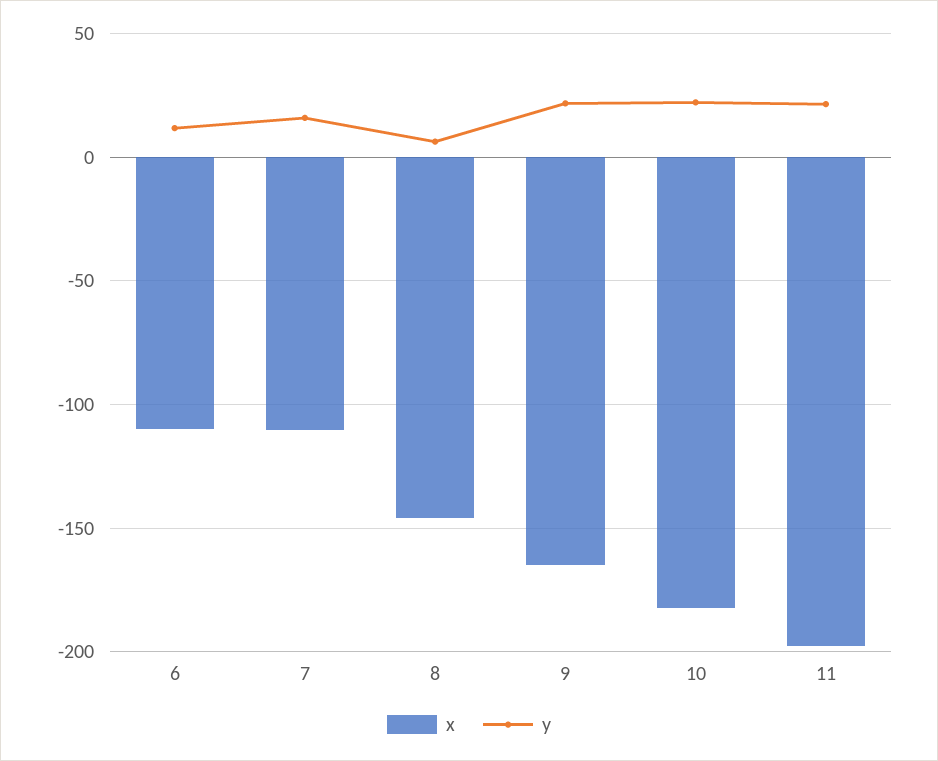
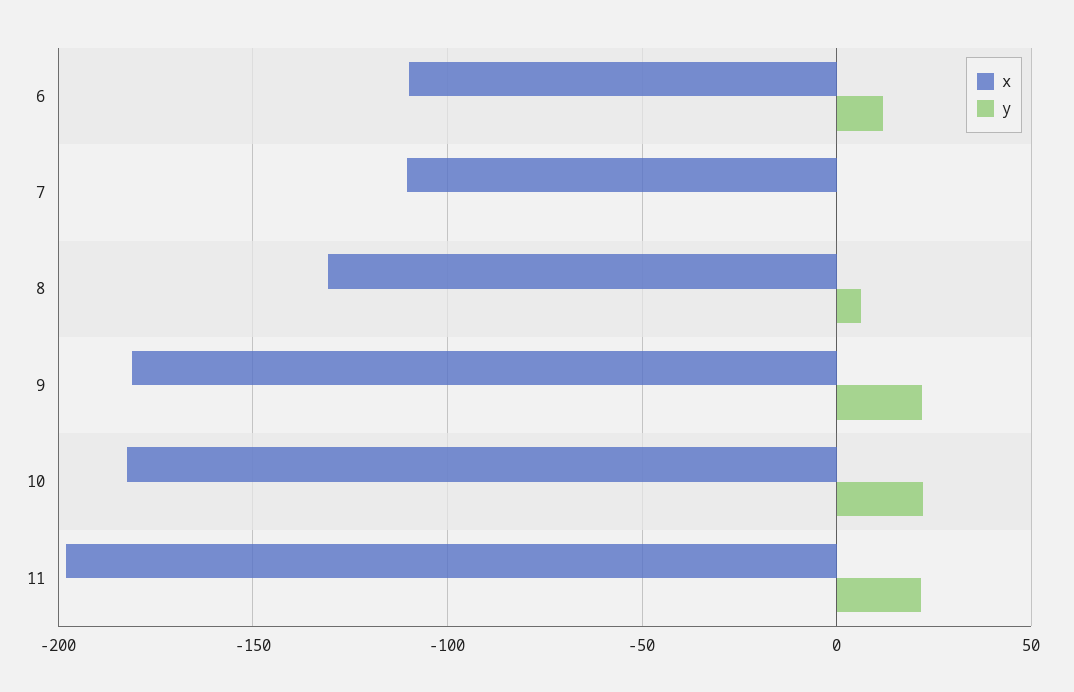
y, 7: 15 -> 0
x, 8: -145 -> -130
x, 9: -165 -> -180

